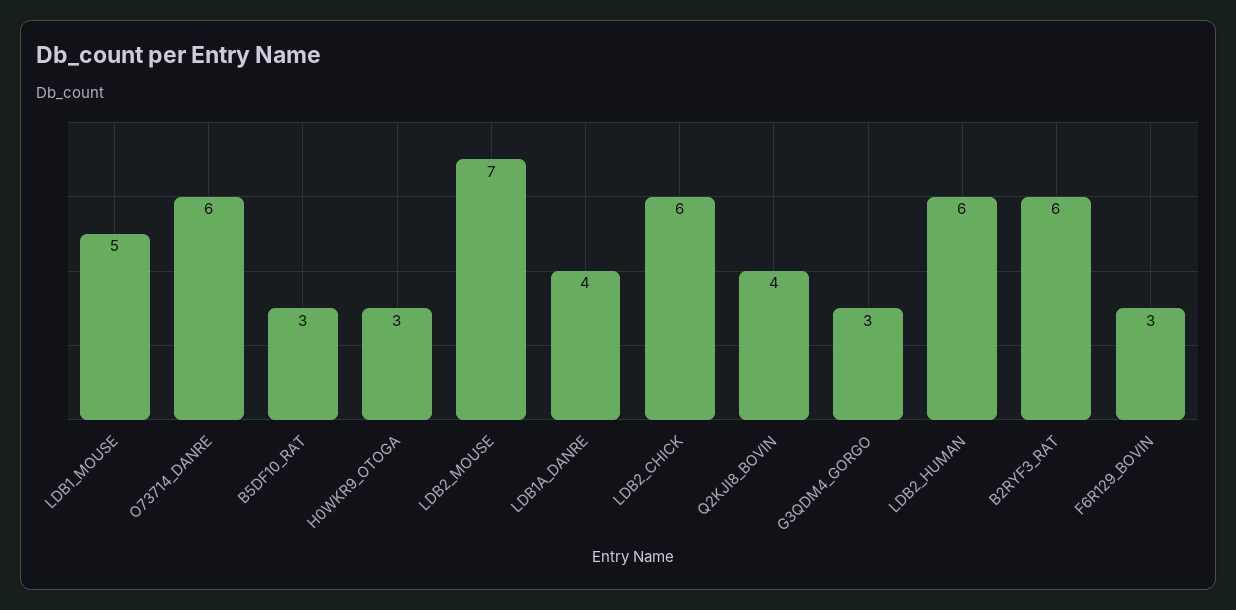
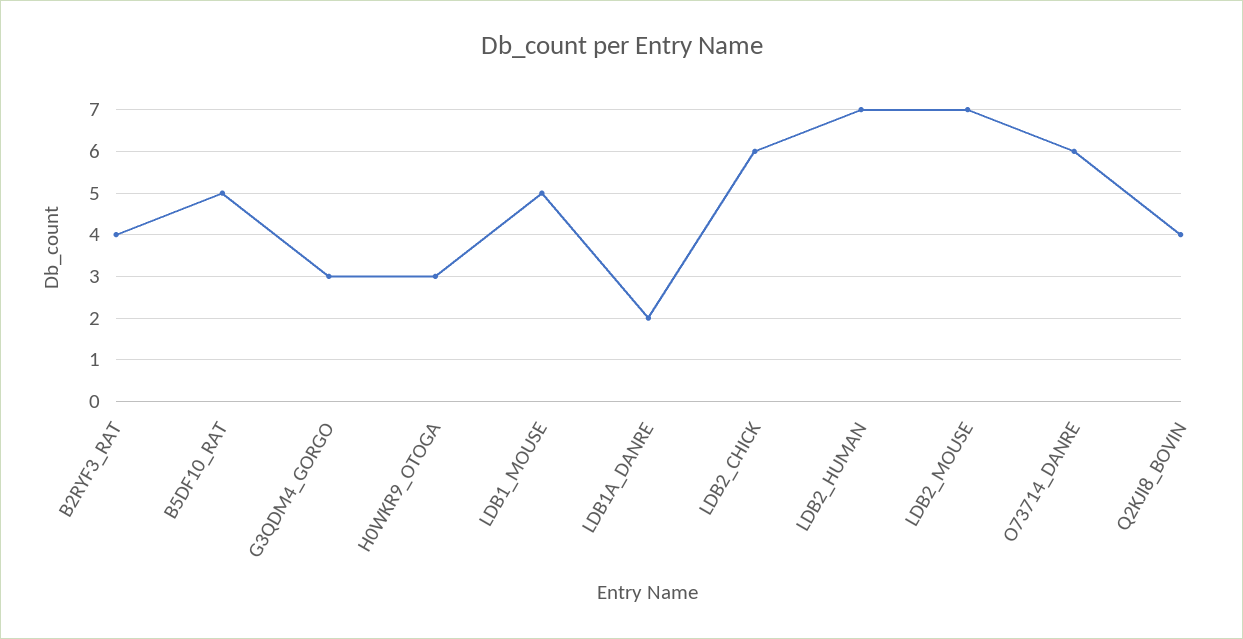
B5DF10_RAT: 3 -> 5
LDB1A_DANRE: 4 -> 2
LDB2_HUMAN: 6 -> 7
B2RYF3_RAT: 6 -> 4
F6R129_BOVIN: 3 -> none

